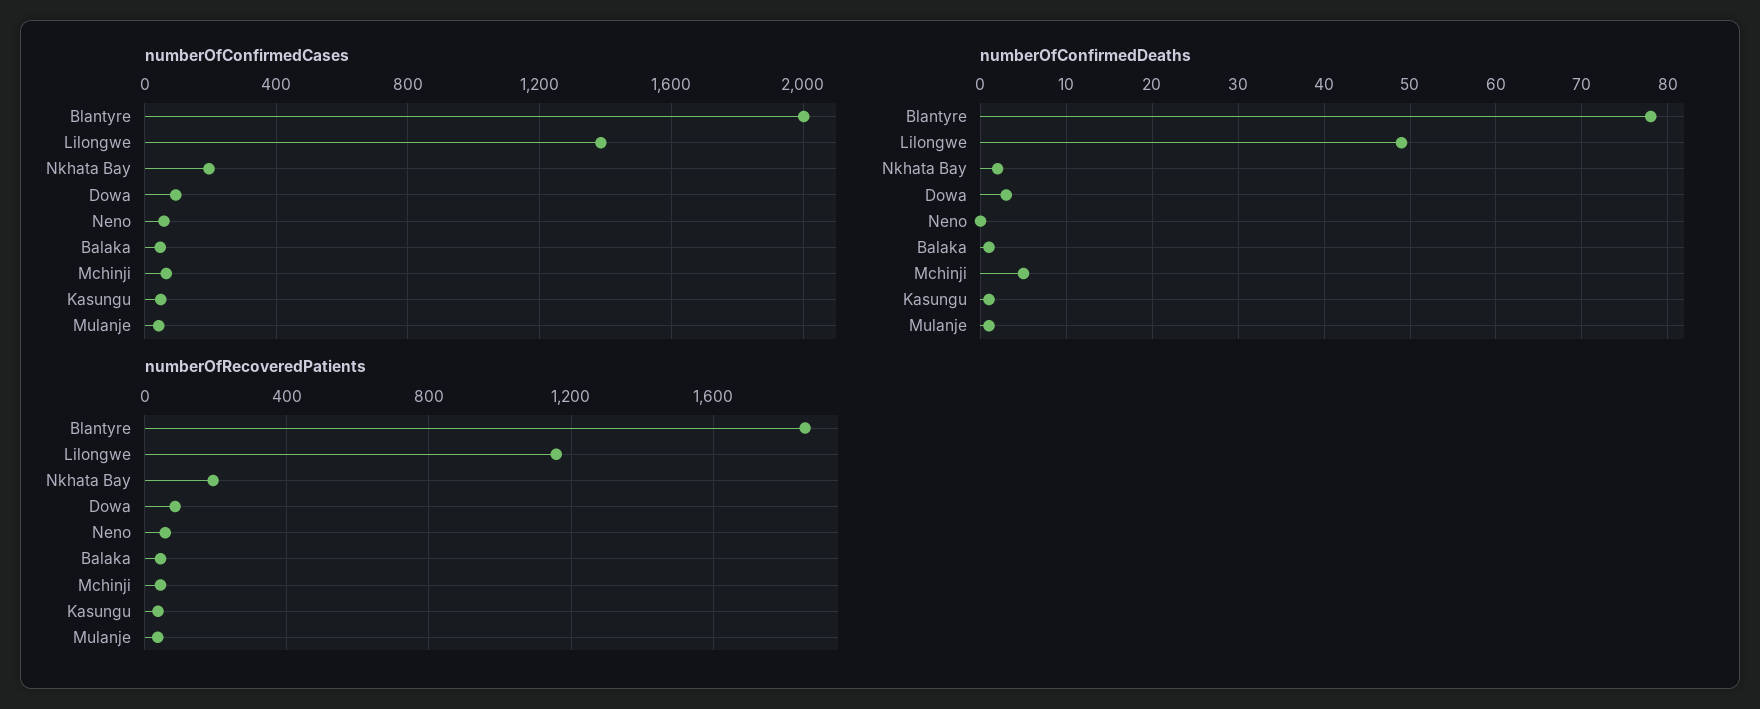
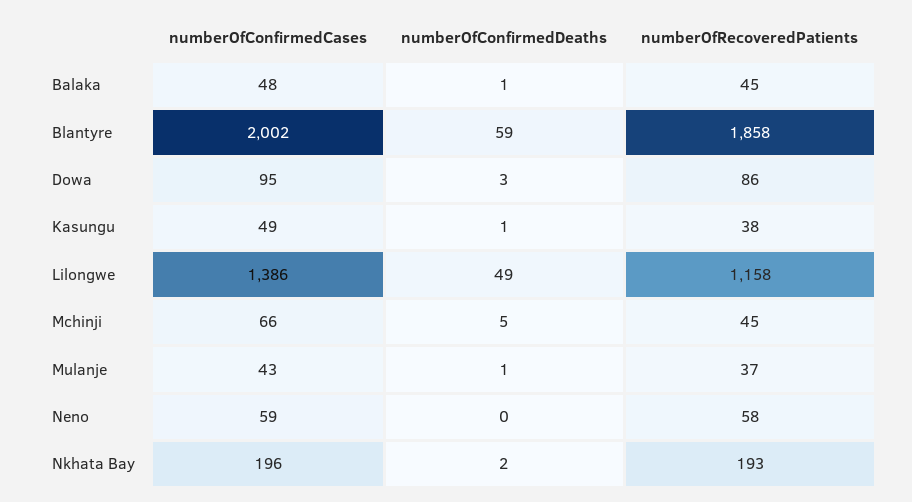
numberOfConfirmedDeaths, Blantyre: 78 -> 59

